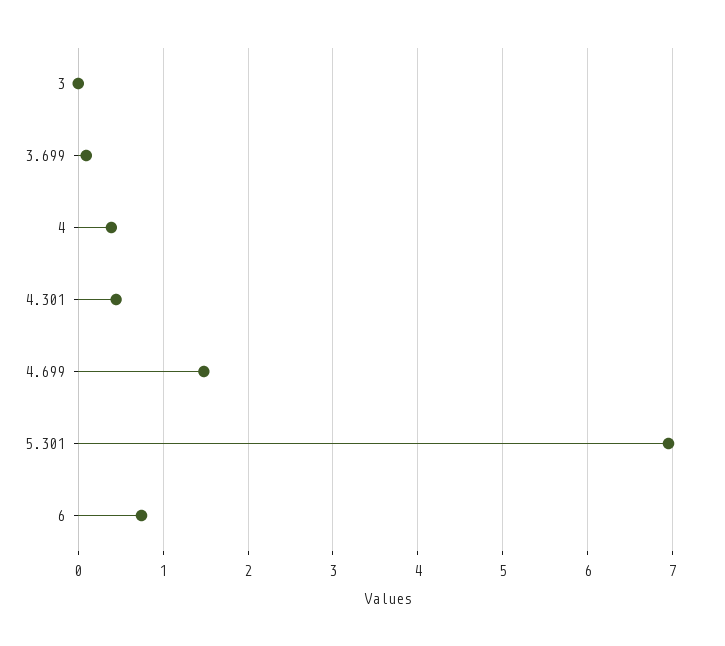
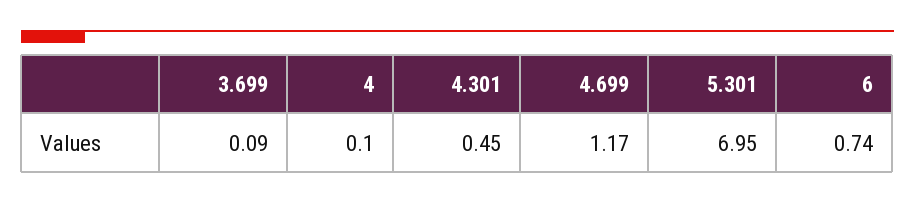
3: 0 -> none
4: 0.4 -> 0.1
4.699: 1.5 -> 1.17

